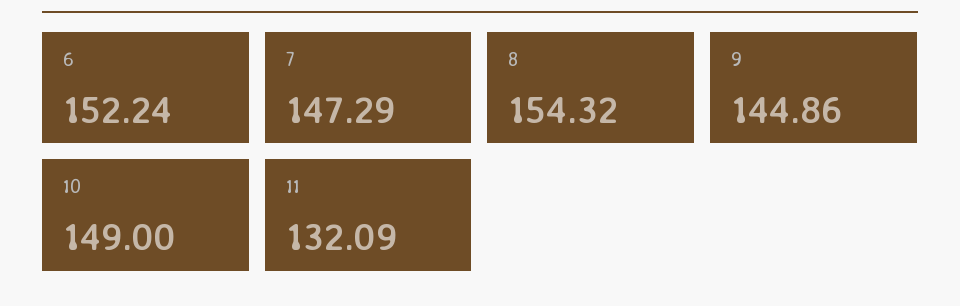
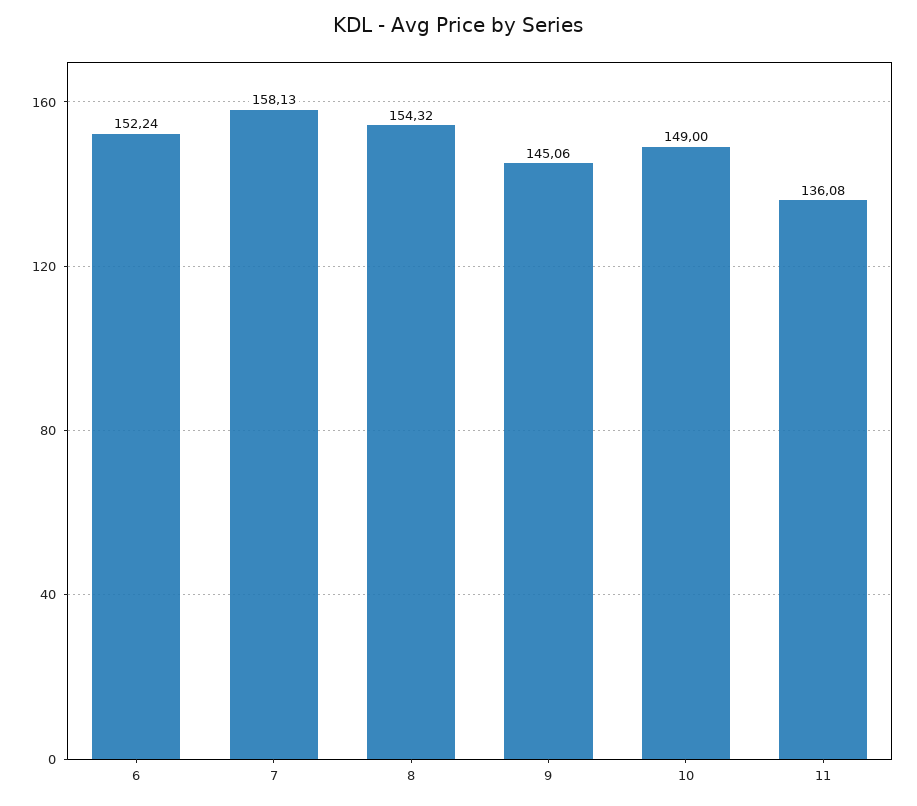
7: 147.29 -> 158.13
9: 144.86 -> 145.06
11: 132.09 -> 136.08

